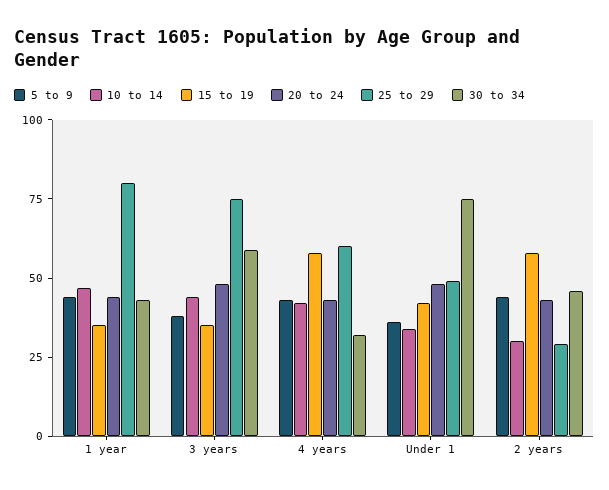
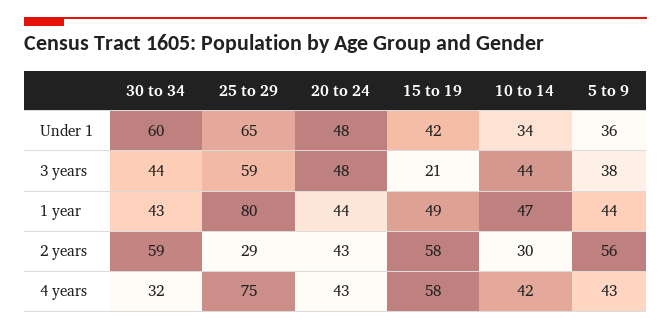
15 to 19, 1 year: 35 -> 49
15 to 19, 3 years: 35 -> 21
25 to 29, 3 years: 75 -> 59
30 to 34, 3 years: 60 -> 44
25 to 29, 4 years: 60 -> 75
25 to 29, Under 1: 50 -> 65
30 to 34, Under 1: 75 -> 60
5 to 9, 2 years: 45 -> 56
30 to 34, 2 years: 45 -> 59

